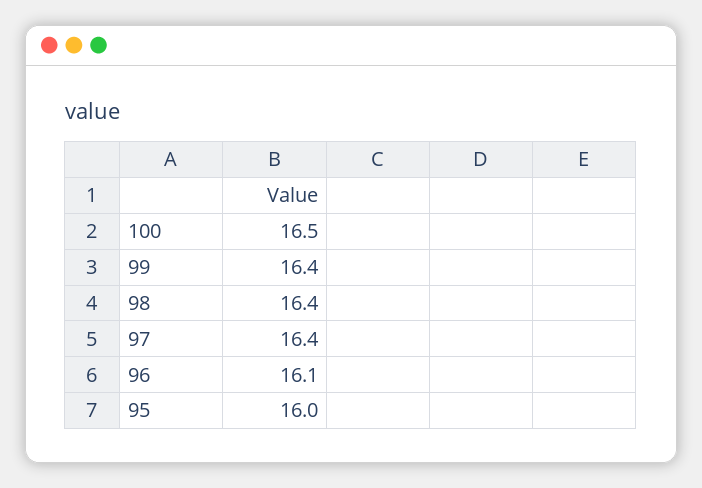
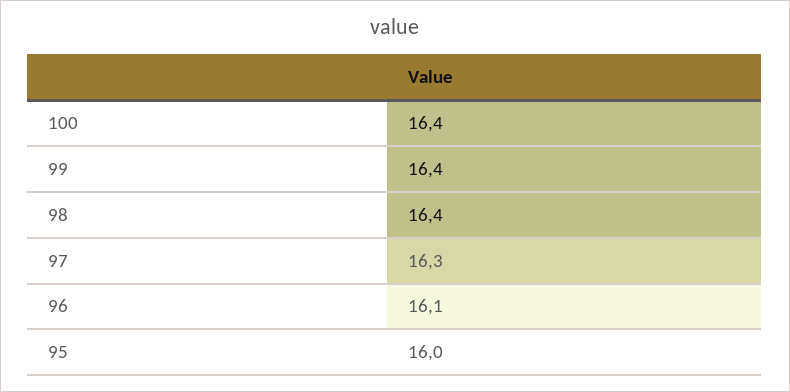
100: 16.5 -> 16.4
97: 16.4 -> 16.3

